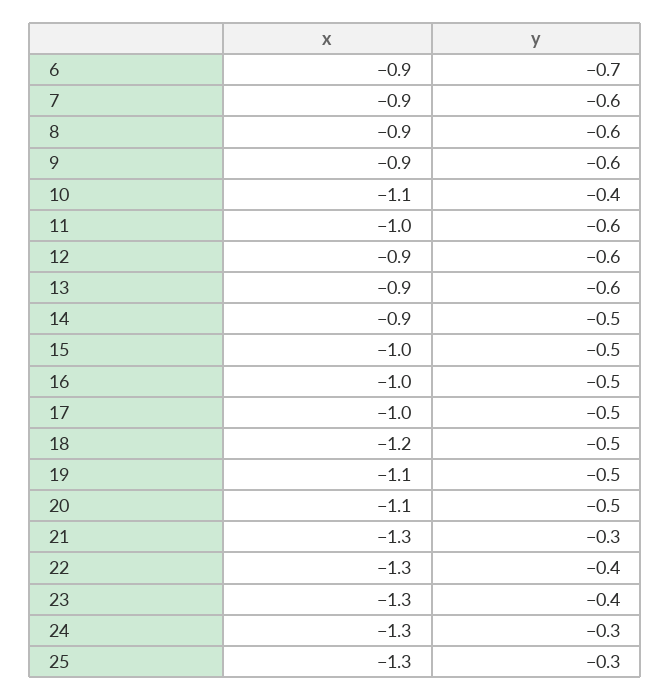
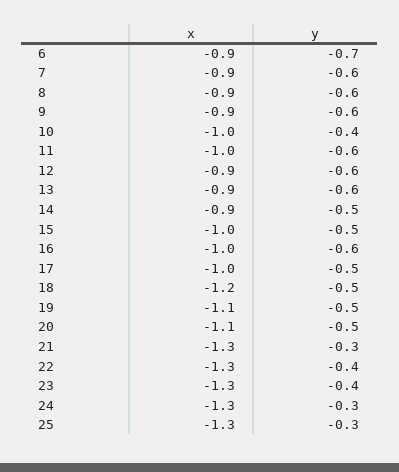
x, 10: -1.1 -> -1
y, 16: -0.5 -> -0.6

